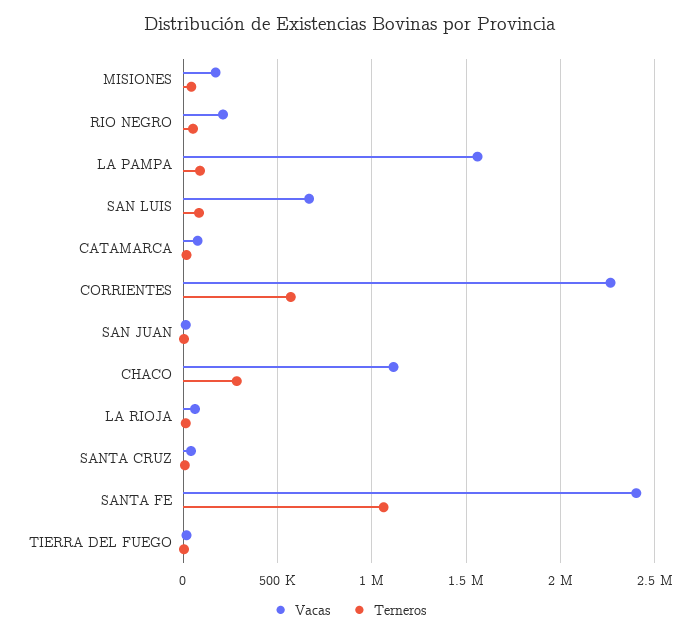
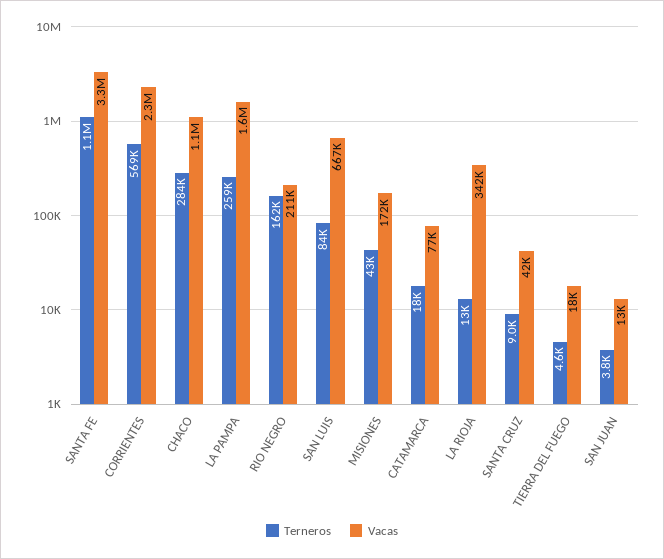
Terneros, RIO NEGRO: 50000 -> 162000
Terneros, LA PAMPA: 100000 -> 259000
Vacas, LA RIOJA: 50000 -> 342000
Vacas, SANTA FE: 2400000 -> 3300000

